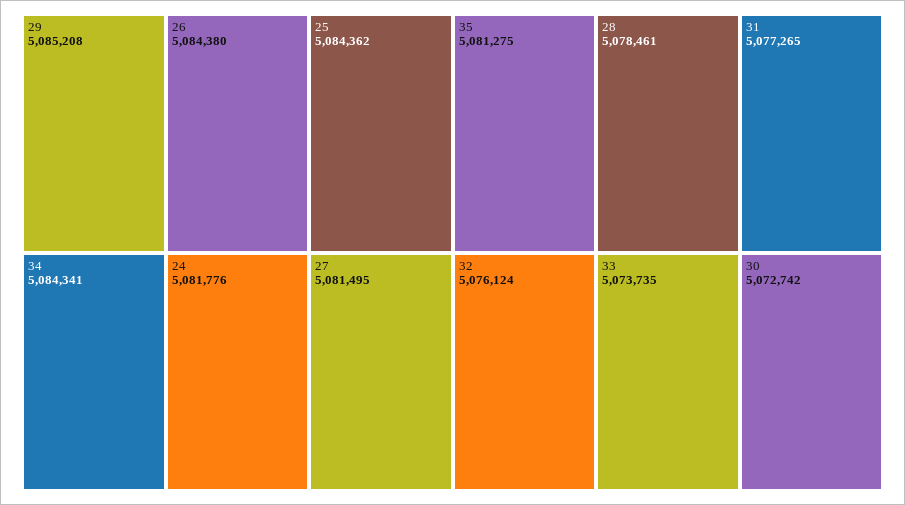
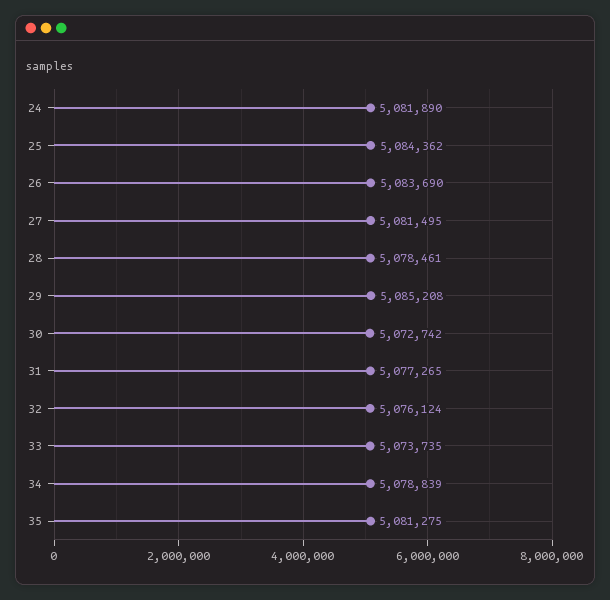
26: 5084380 -> 5083690
34: 5084341 -> 5078839
24: 5081776 -> 5081890

